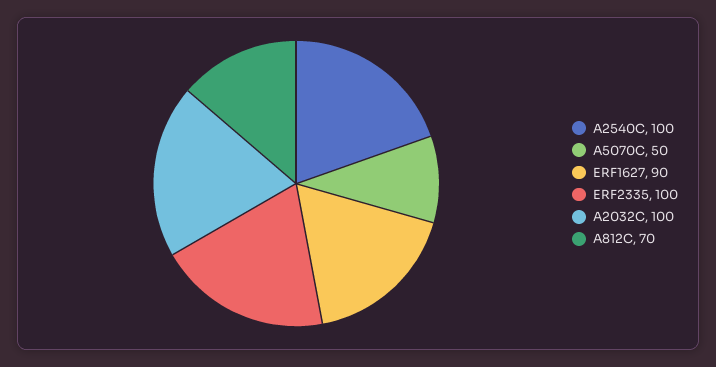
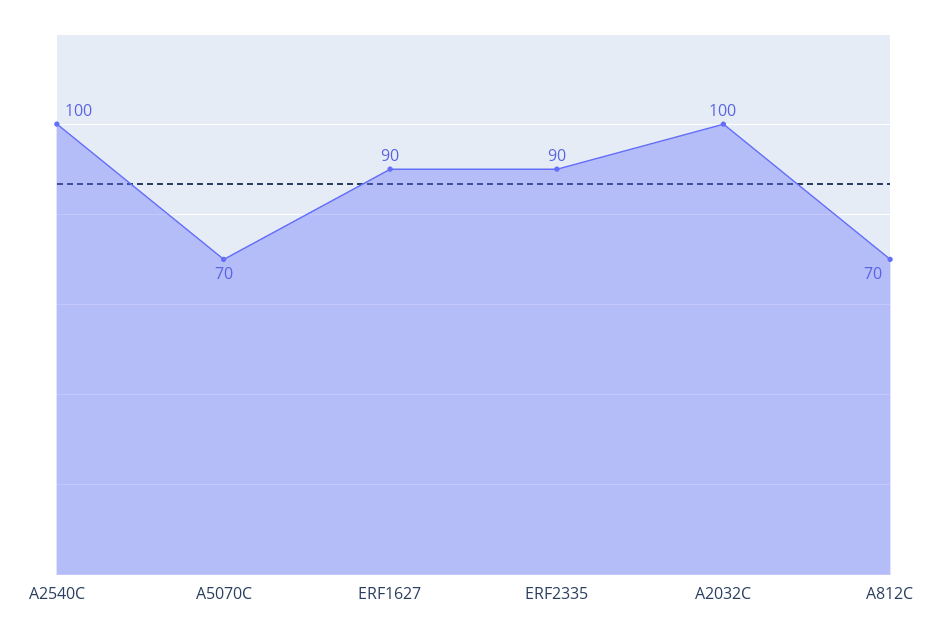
A5070C: 50 -> 70
ERF2335: 100 -> 90

